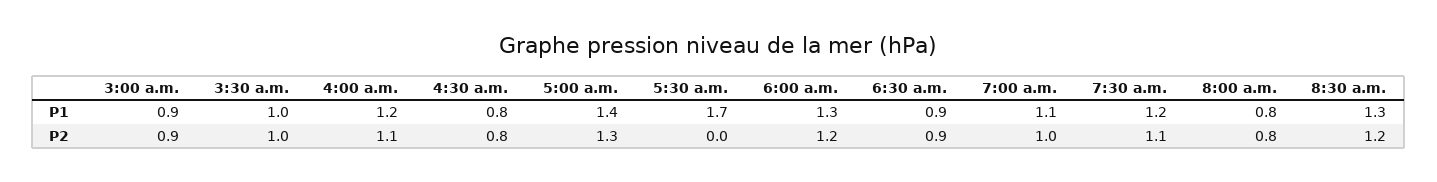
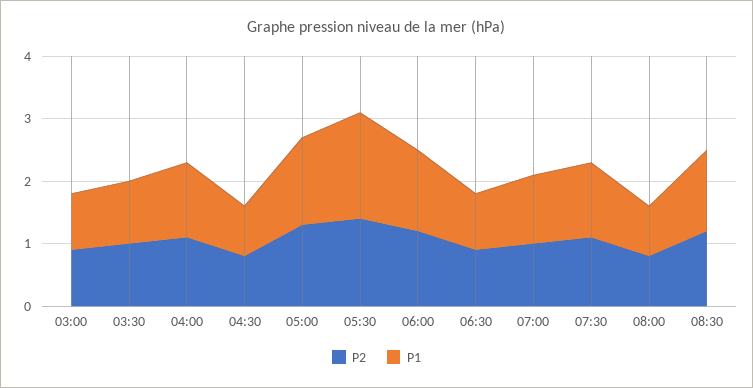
P2, 5:30 a.m.: 0 -> 1.5

